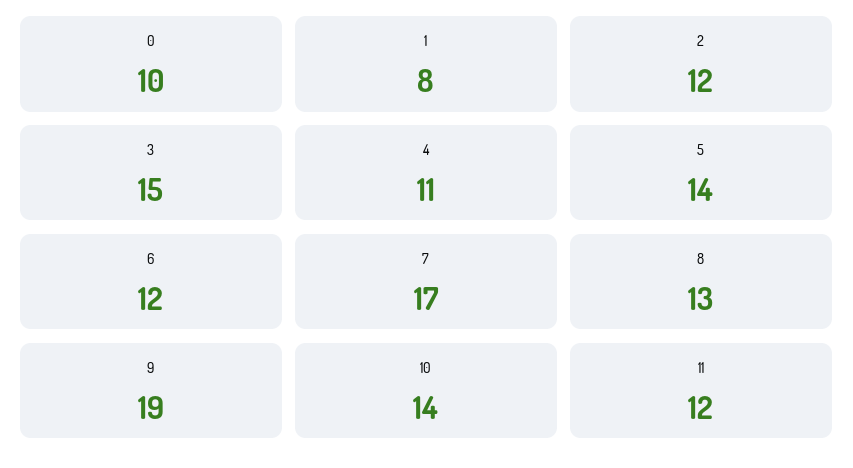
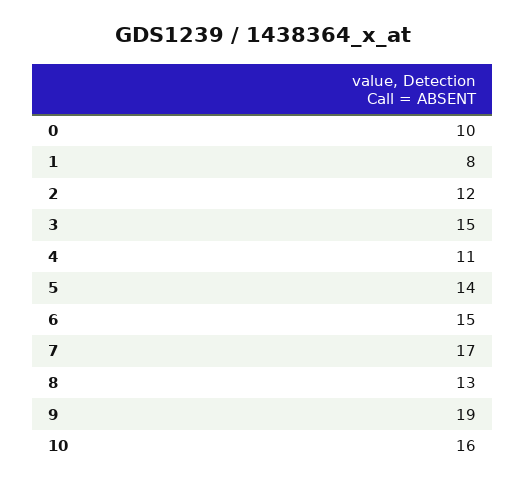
6: 12 -> 15
10: 14 -> 16
11: 12 -> none

